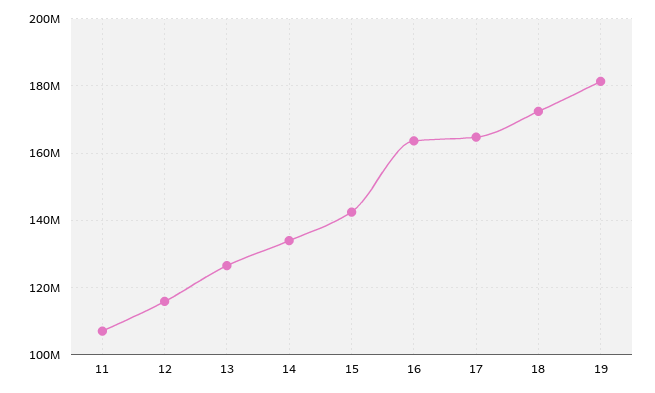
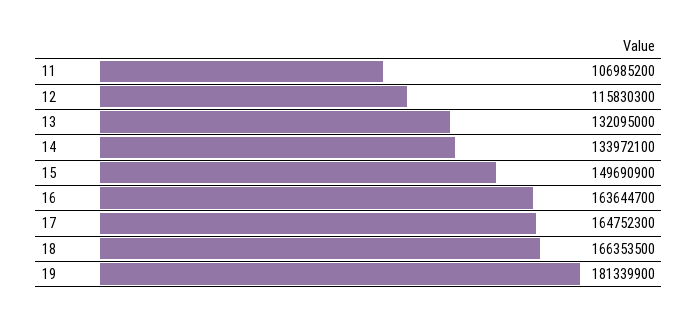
13: 126000000 -> 132095000
15: 142000000 -> 149690900
18: 172000000 -> 166353500

